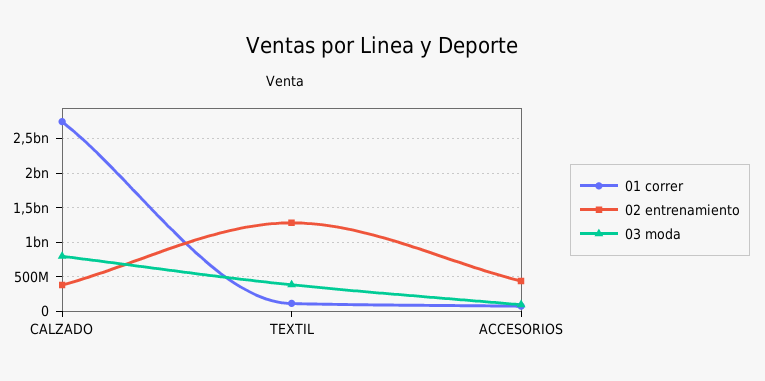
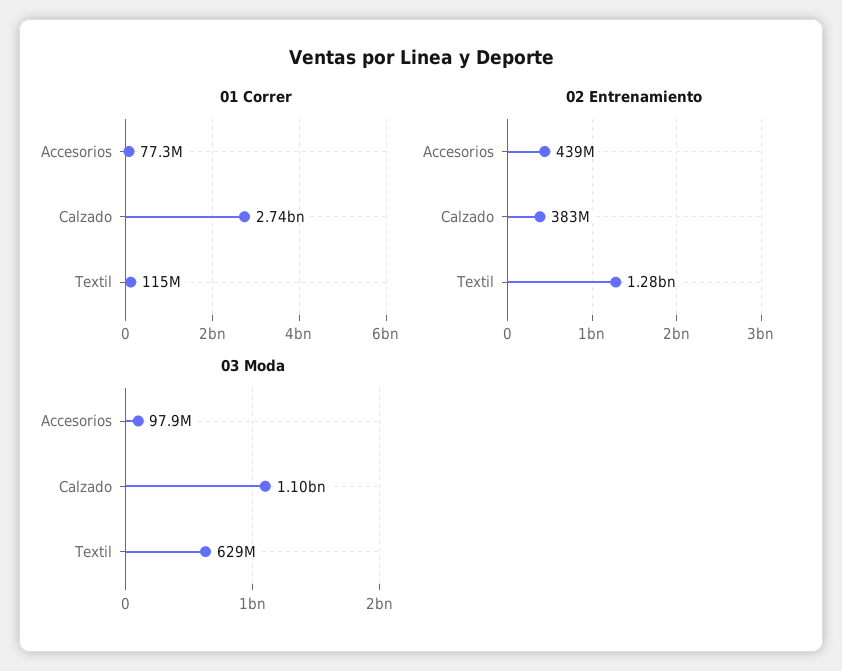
03 moda, CALZADO: 800000000 -> 1100000000
03 moda, TEXTIL: 400000000 -> 629000000

